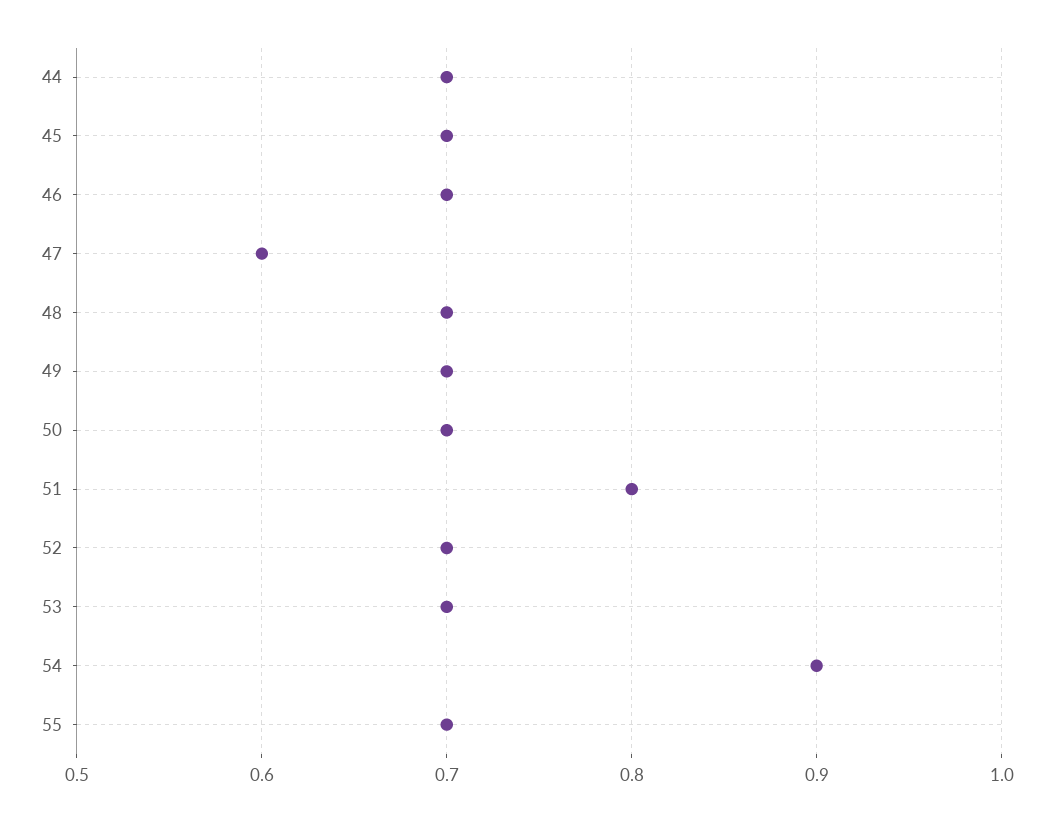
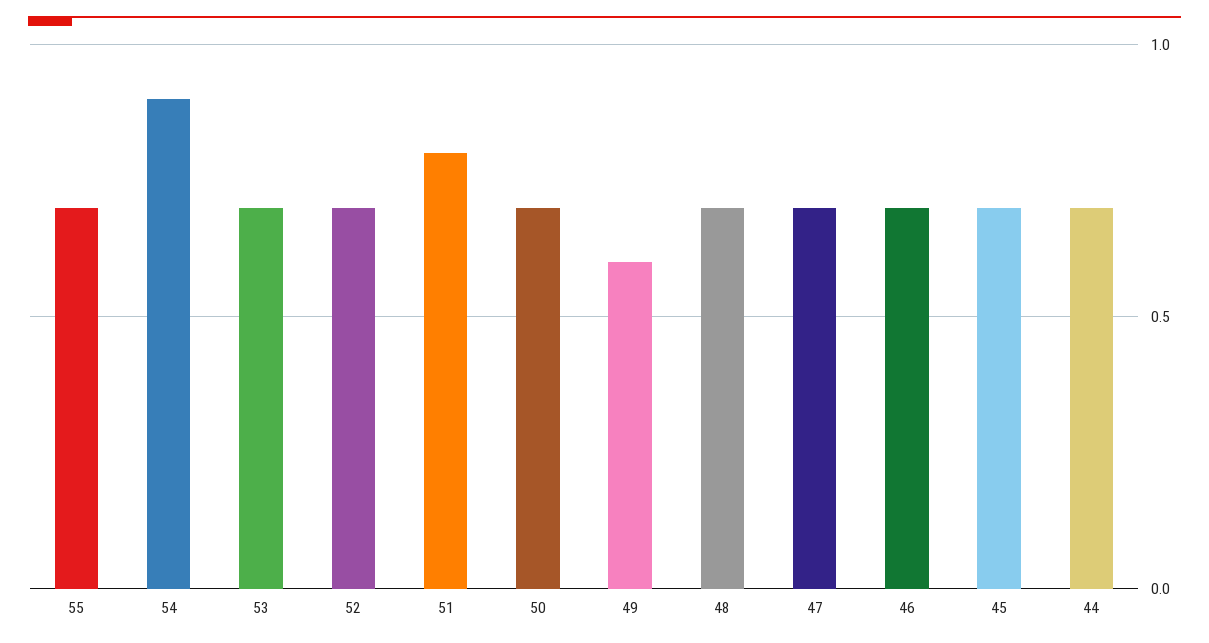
47: 0.6 -> 0.7
49: 0.7 -> 0.6

